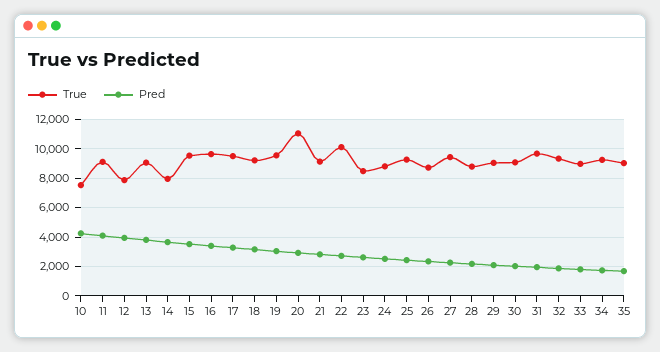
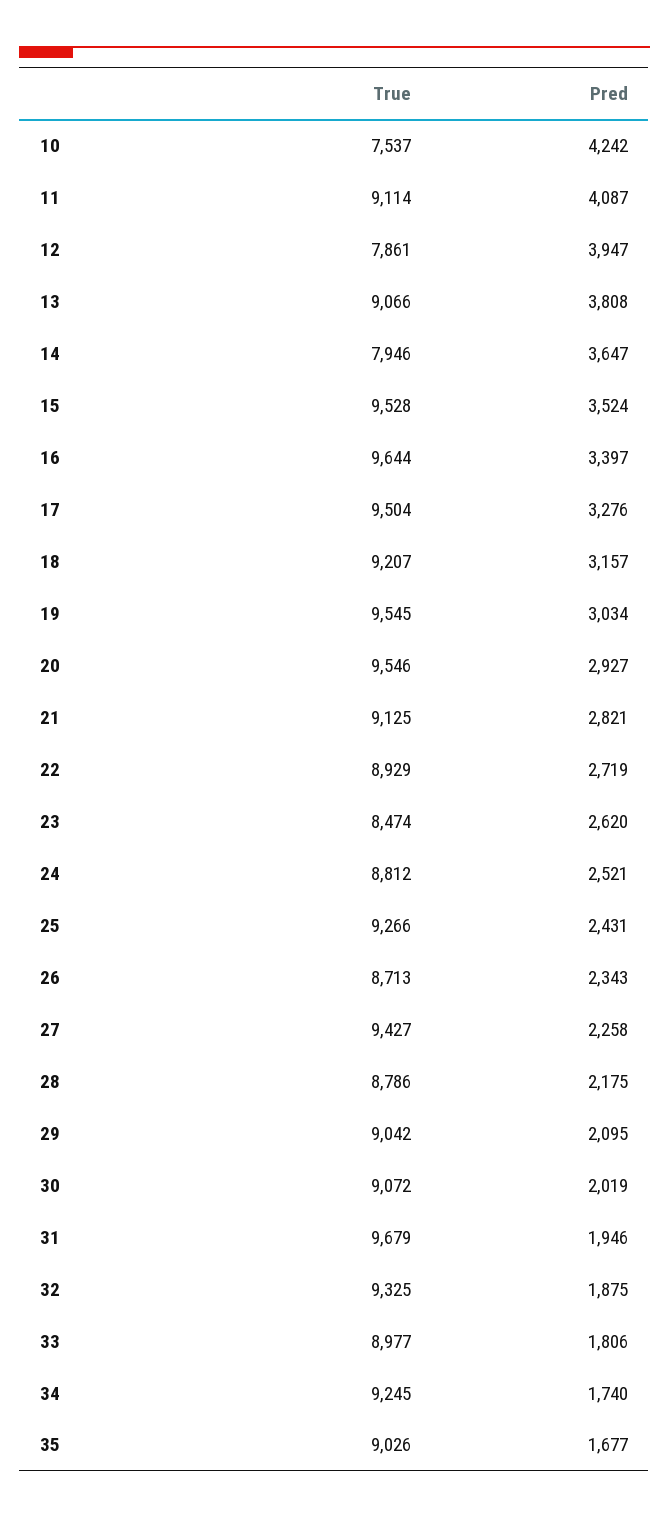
True, 20: 11000 -> 9546
True, 22: 10000 -> 8929

